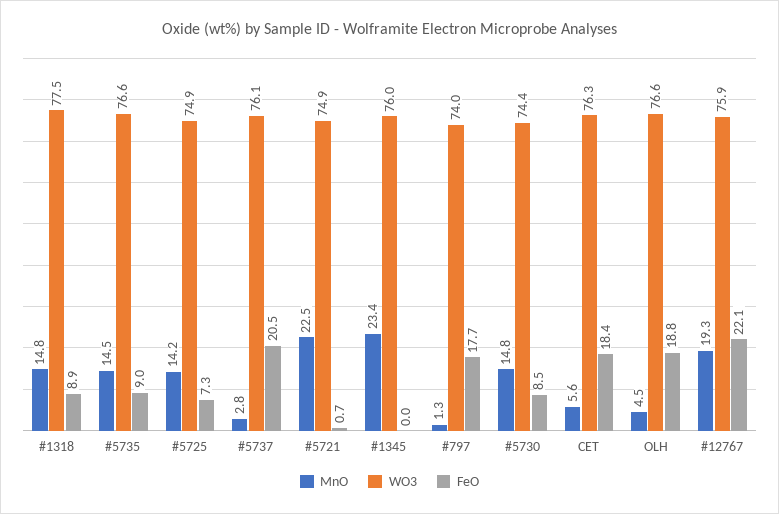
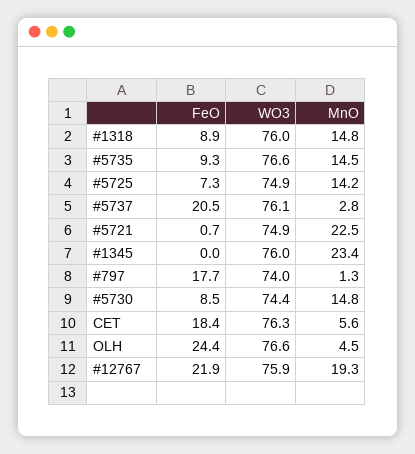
WO3, #1318: 77.5 -> 76
FeO, #5735: 9 -> 9.3
FeO, OLH: 18.8 -> 24.4
FeO, #12767: 22.1 -> 21.9

